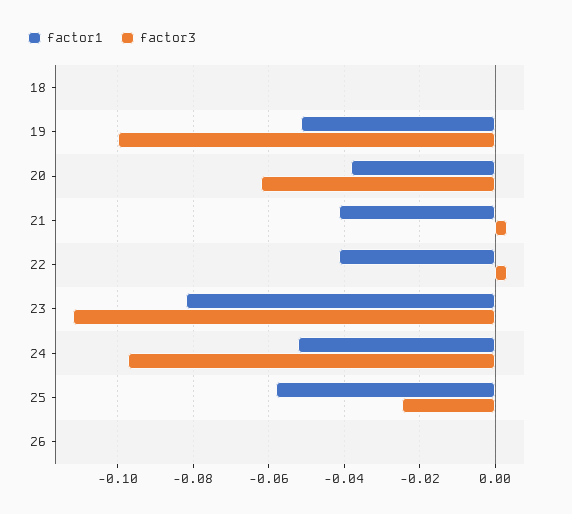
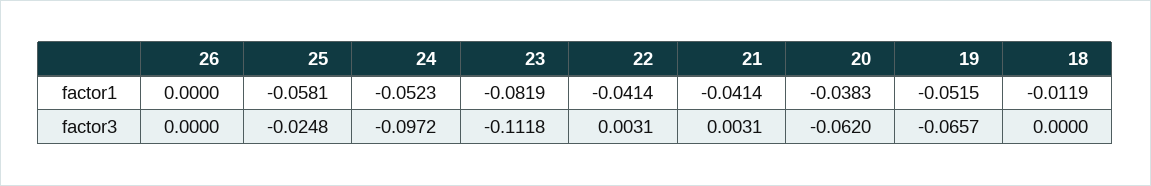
factor1, 18: 0 -> -0.0119
factor3, 19: -0.1 -> -0.0657

